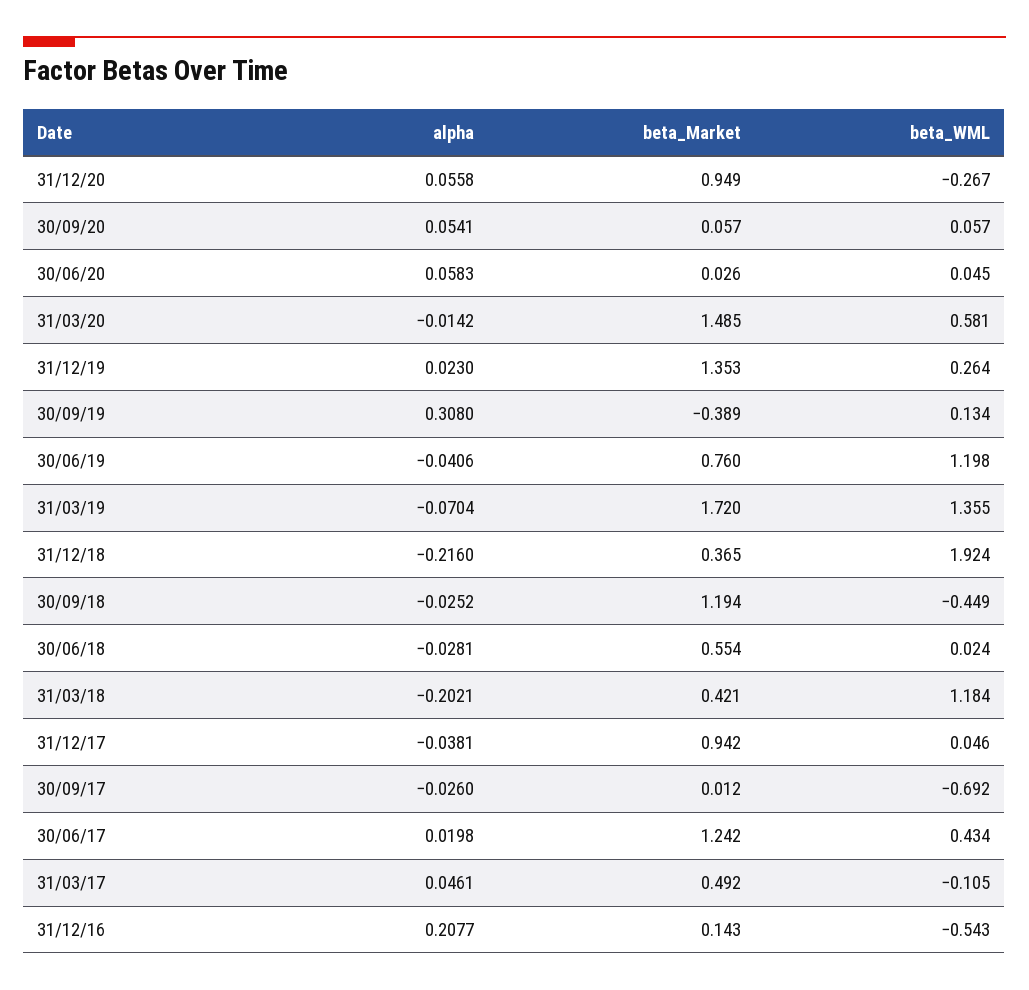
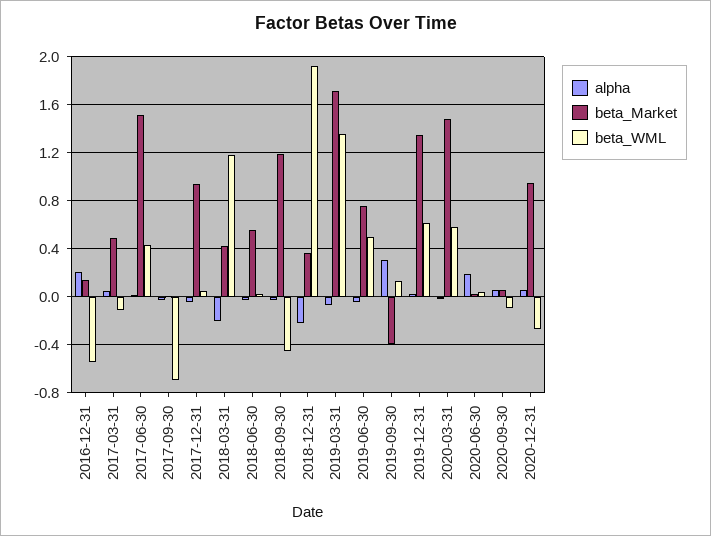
beta_WML, 30/09/20: 0.057 -> -0.1
alpha, 30/06/20: 0.0583 -> 0.2
beta_WML, 31/12/19: 0.264 -> 0.6
beta_WML, 30/06/19: 1.198 -> 0.5
beta_Market, 30/06/17: 1.242 -> 1.5

